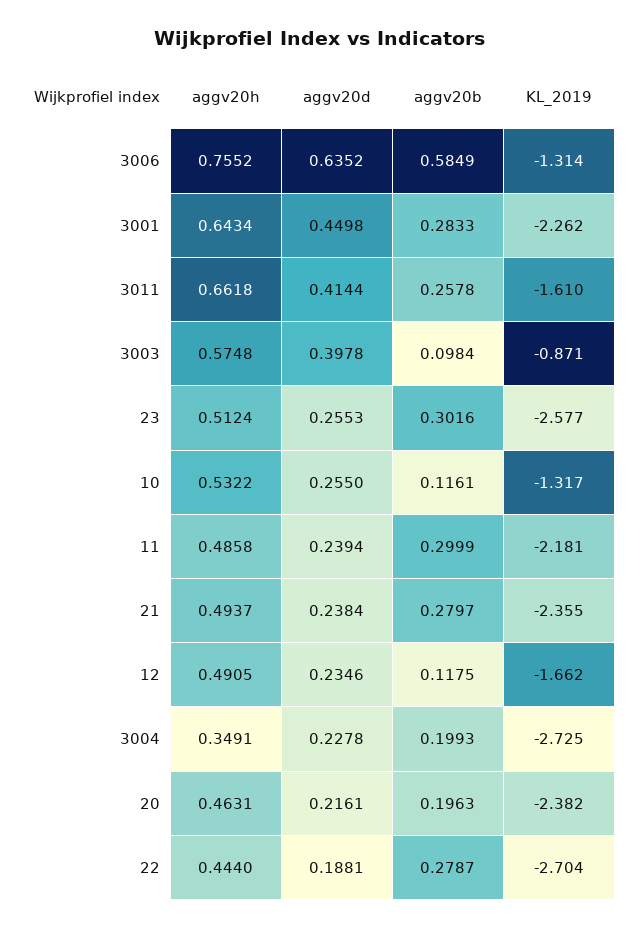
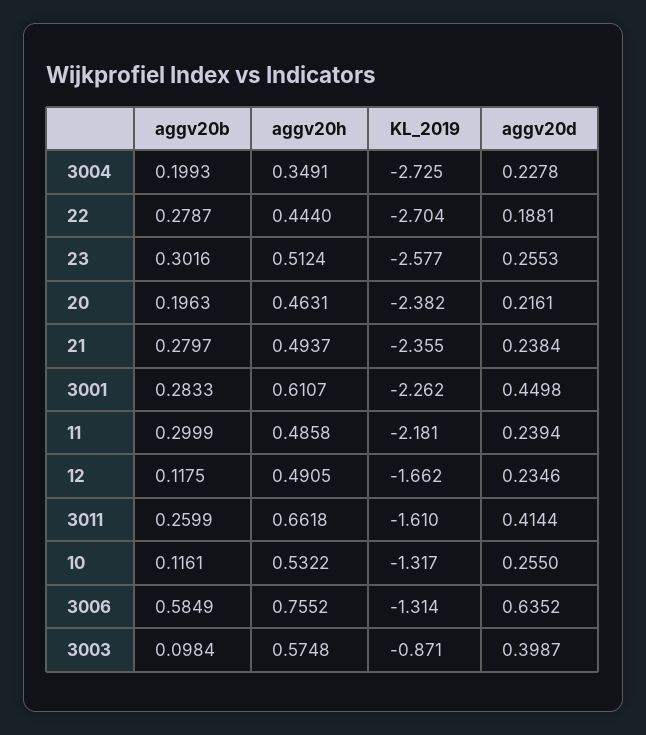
aggv20h, 3001: 0.6434 -> 0.6107
aggv20b, 3011: 0.2578 -> 0.2599
aggv20d, 3003: 0.3978 -> 0.3987

